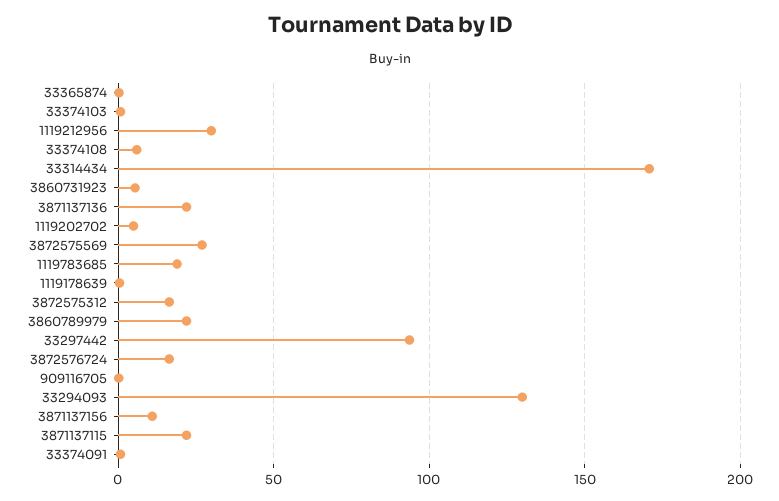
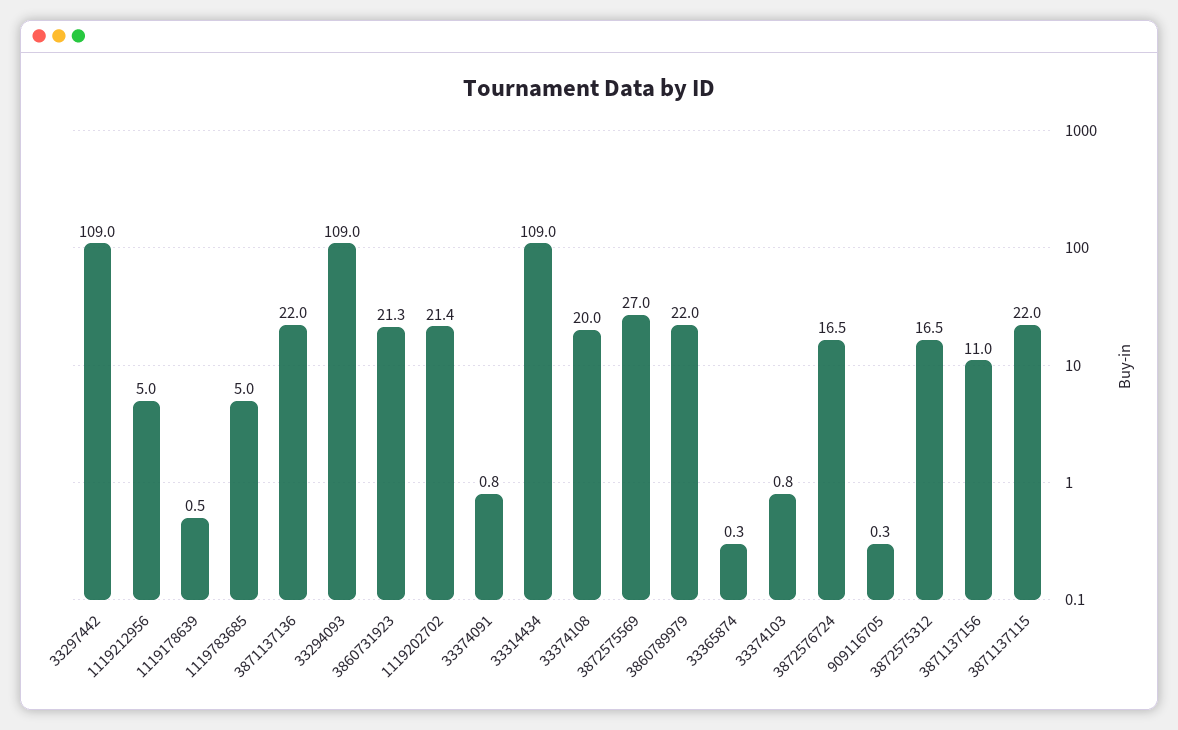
1119212956: 30 -> 5
33374108: 5 -> 20
33314434: 170 -> 109
3860731923: 5 -> 21.3
1119202702: 5 -> 21.4
1119783685: 20 -> 5
33297442: 95 -> 109
33294093: 130 -> 109

